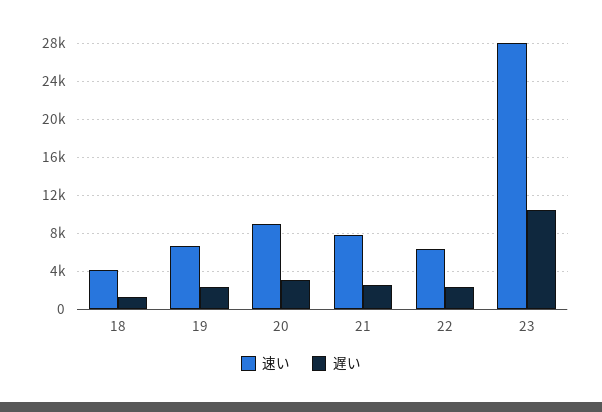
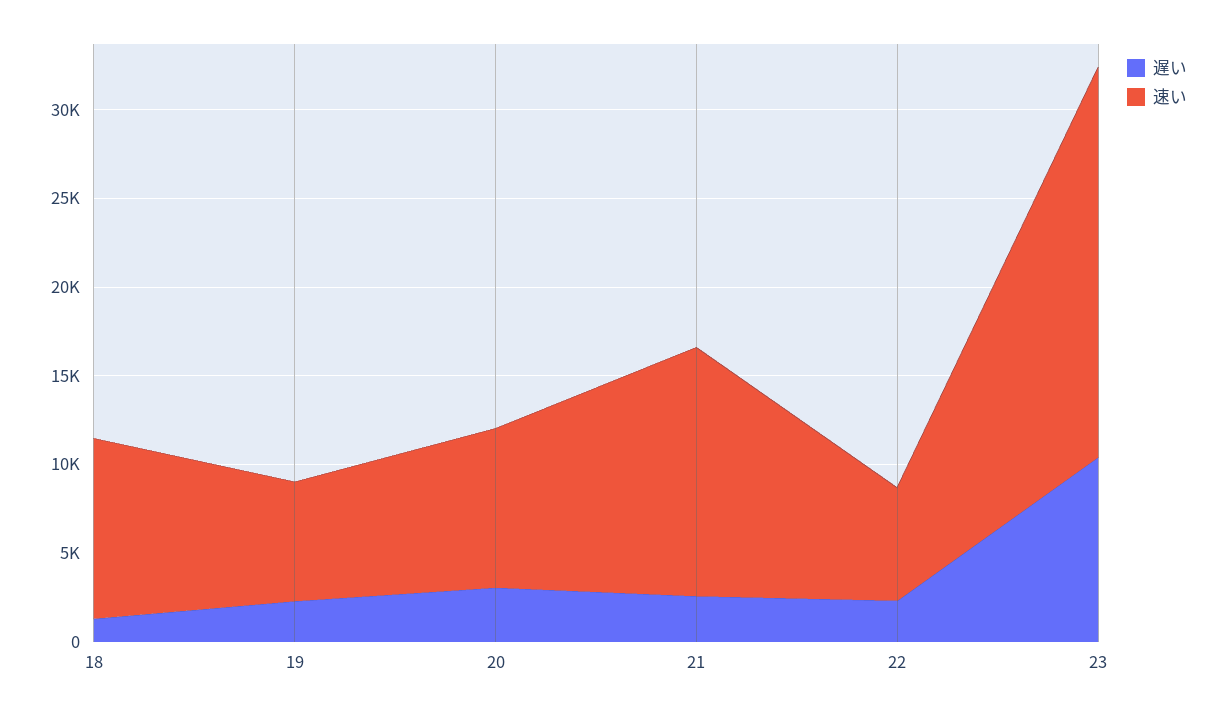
速い, 18: 4000 -> 10000
速い, 21: 8000 -> 14000
速い, 23: 28000 -> 22000

